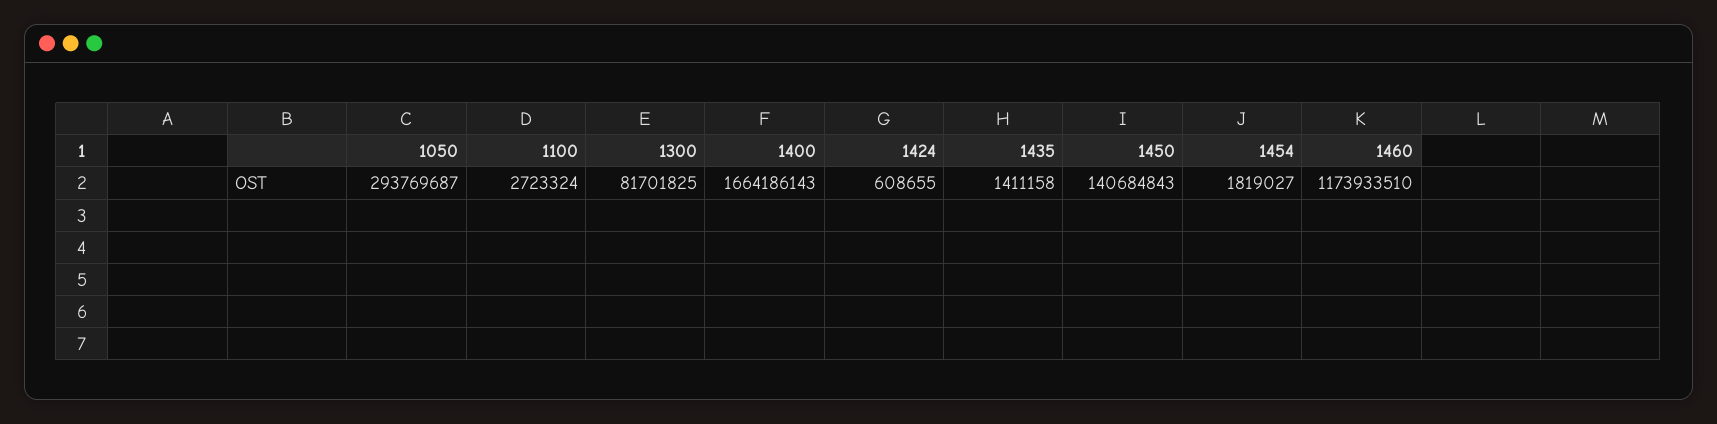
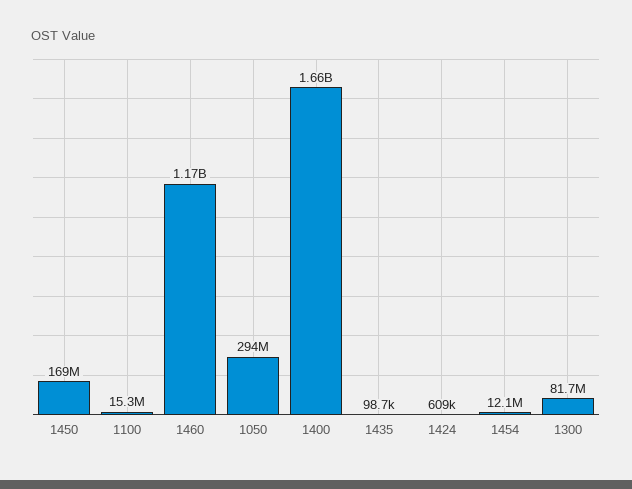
1100: 2723324 -> 15300000
1435: 1411158 -> 98700
1450: 140684843 -> 169000000
1454: 1819027 -> 12100000

